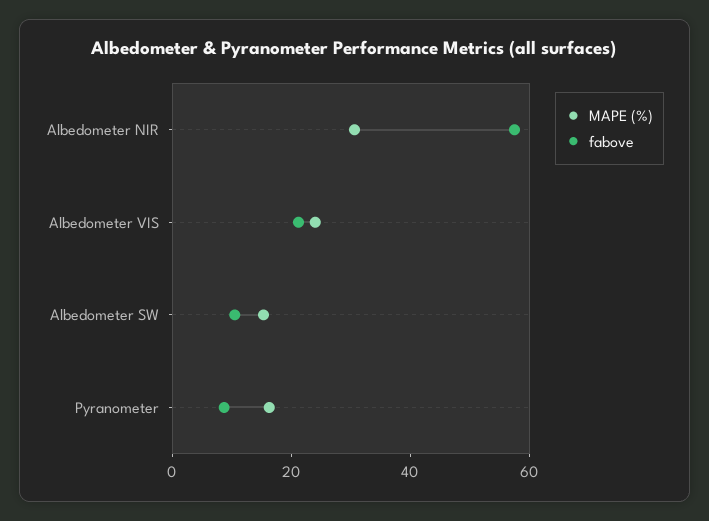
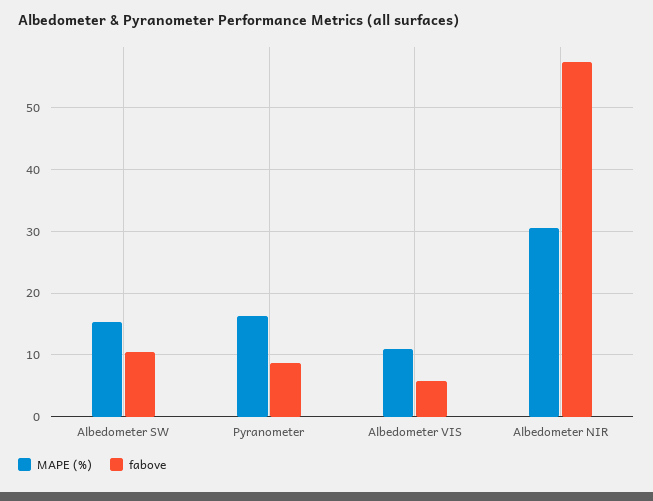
MAPE (%), Albedometer VIS: 25 -> 11
fabove, Albedometer VIS: 20 -> 6

